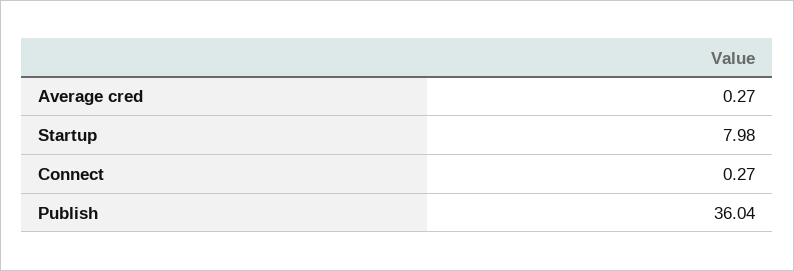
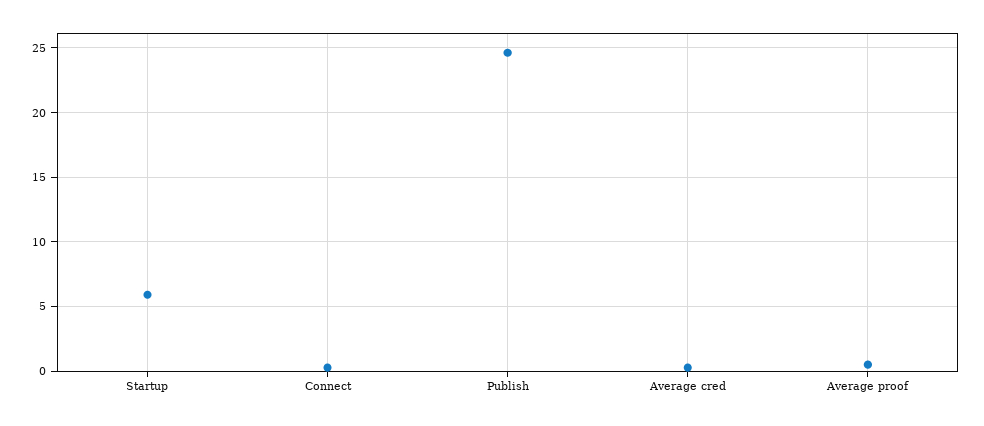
Startup: 7.98 -> 6
Publish: 36.04 -> 24.5
Average proof: none -> 0.5

